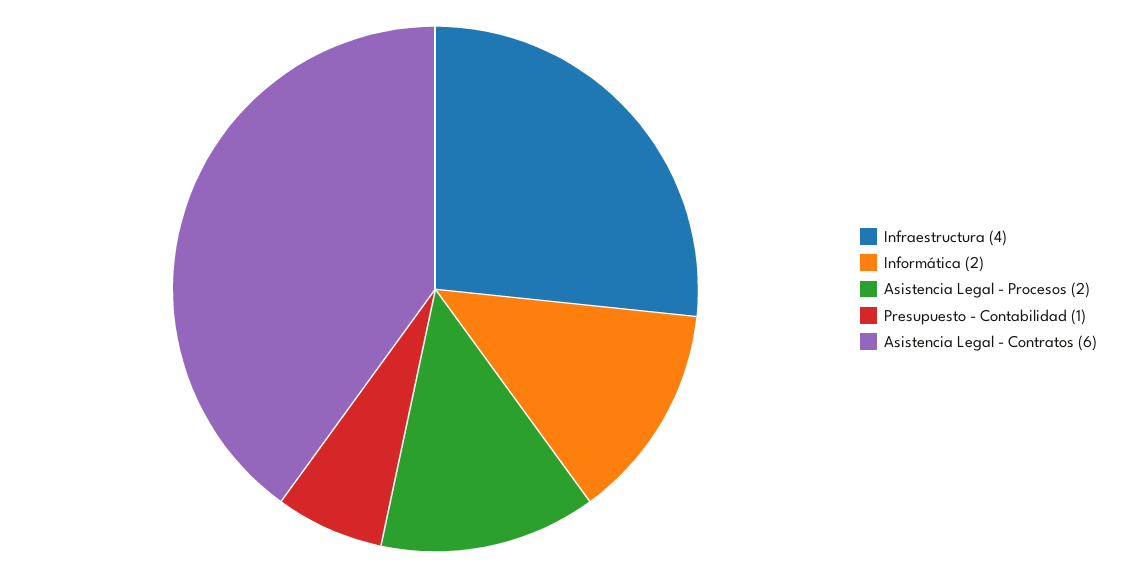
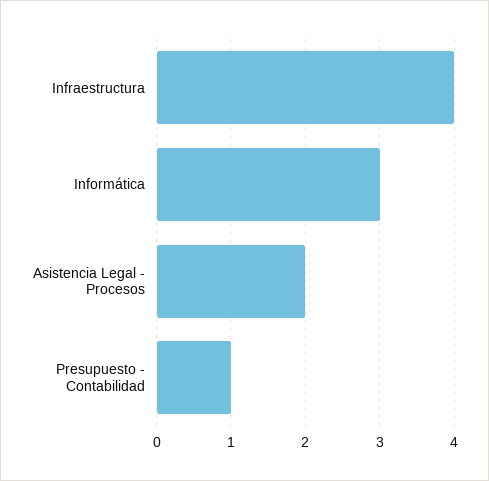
Informática: 2 -> 3
Asistencia Legal - Contratos: 6 -> none

